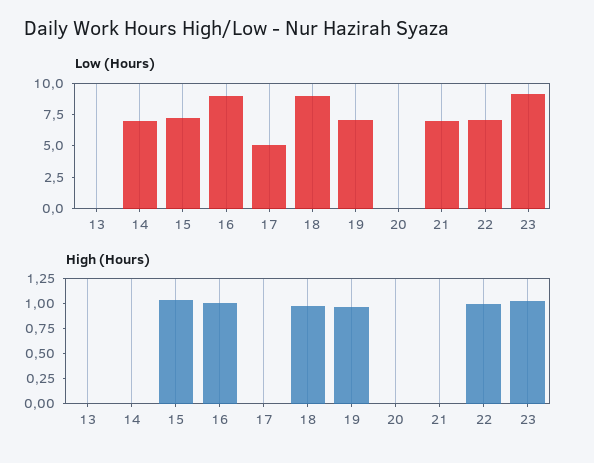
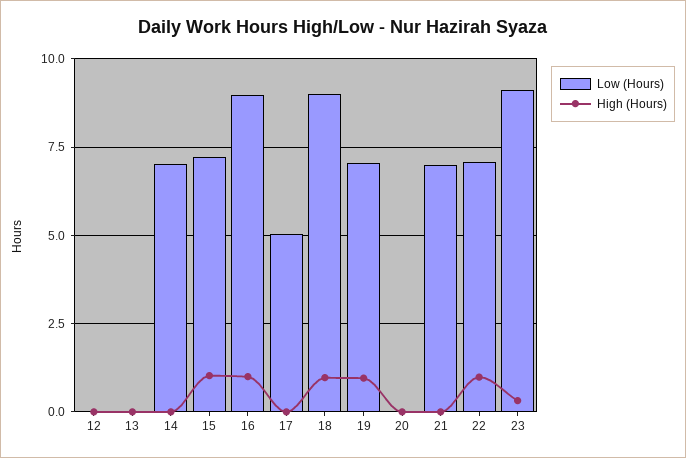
High (Hours), 23: 1 -> 0.25
Low (Hours), 12: none -> 0
High (Hours), 12: none -> 0

